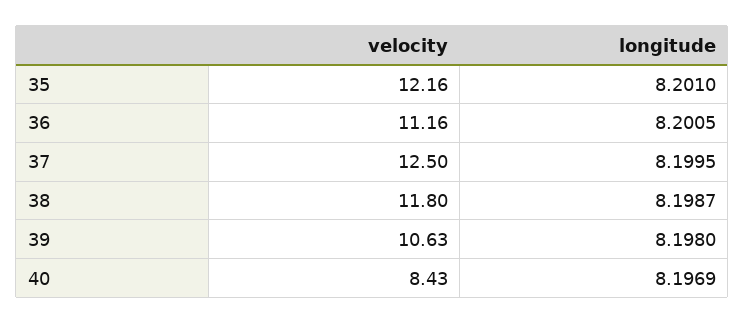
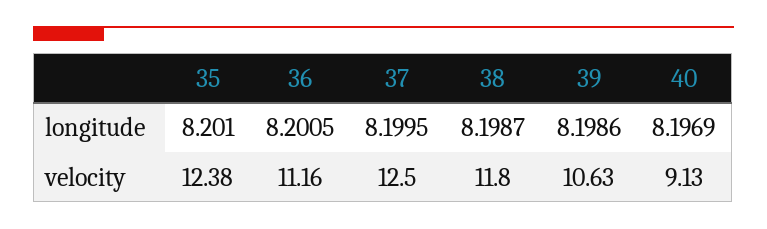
velocity, 35: 12.16 -> 12.38
longitude, 39: 8.198 -> 8.1986
velocity, 40: 8.43 -> 9.13

